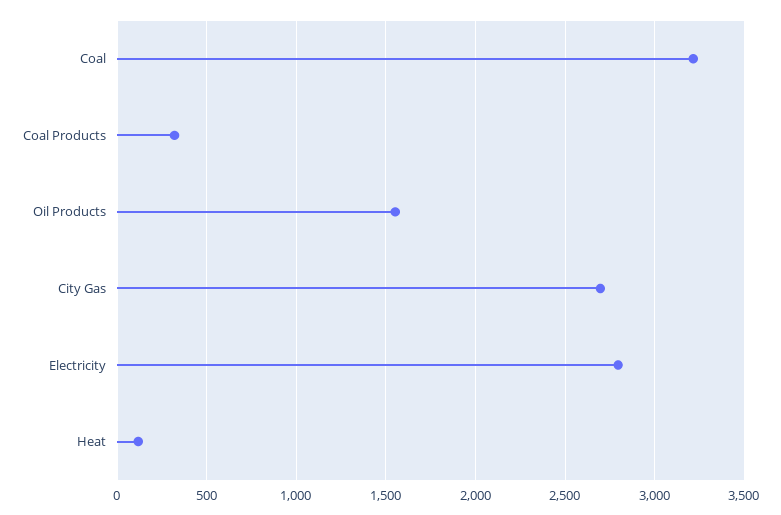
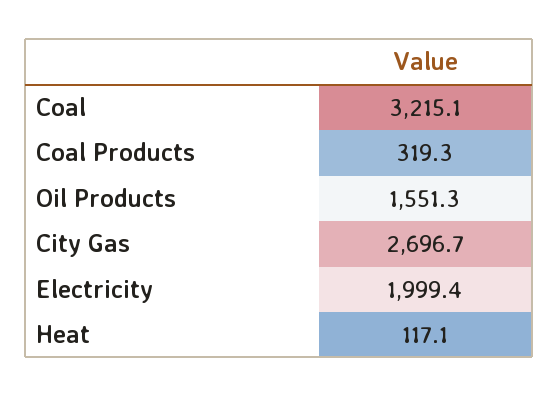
Electricity: 2800 -> 1999.4

